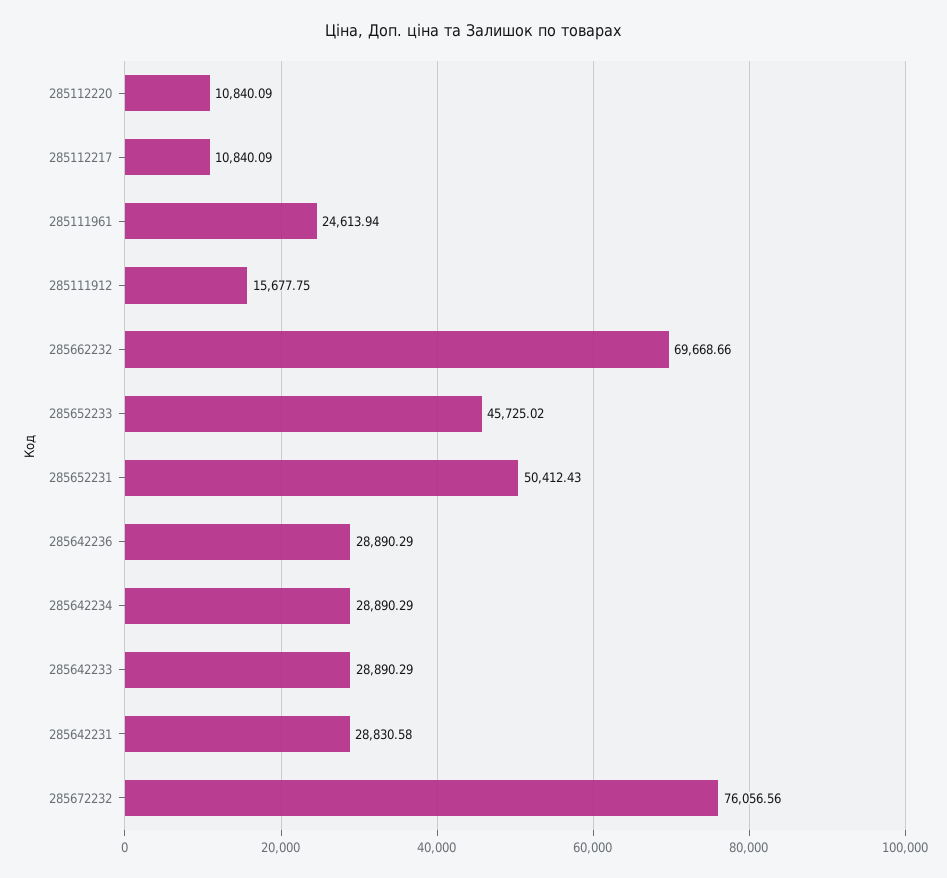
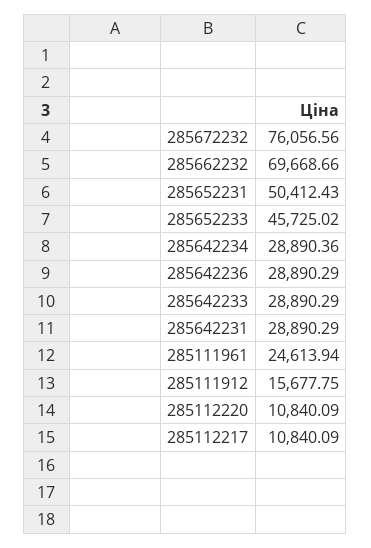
285642234: 28890.29 -> 28890.36
285642231: 28830.58 -> 28890.29

